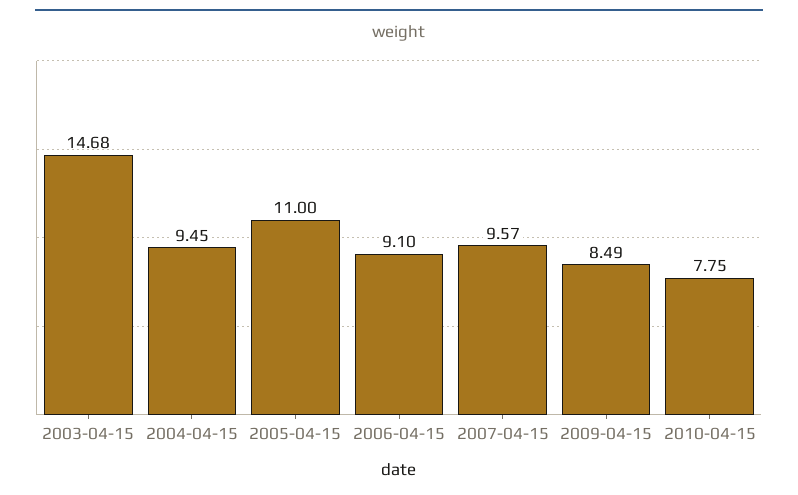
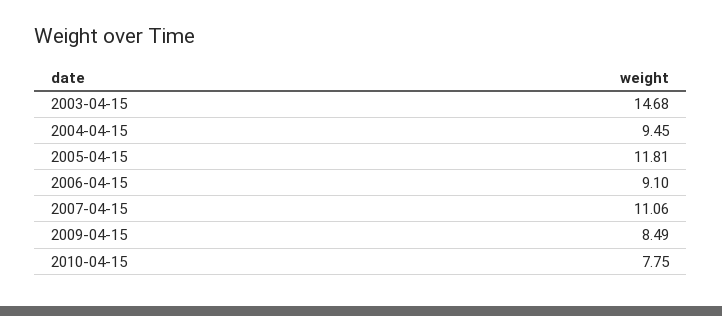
2005-04-15: 11 -> 11.81
2007-04-15: 9.57 -> 11.06

